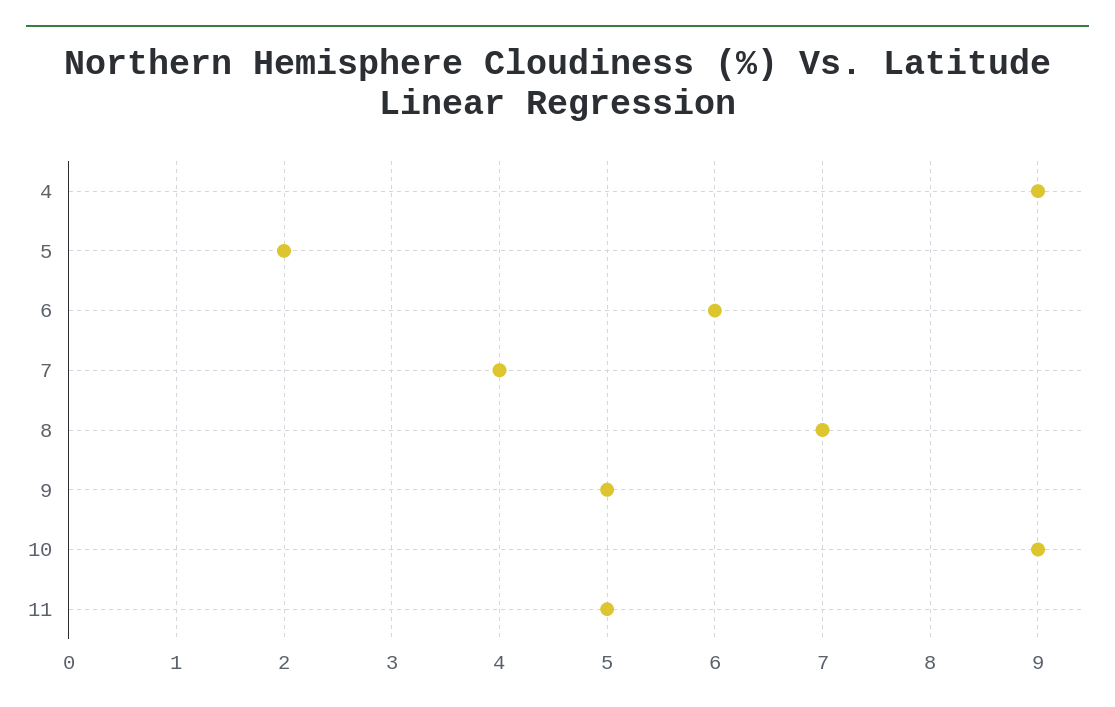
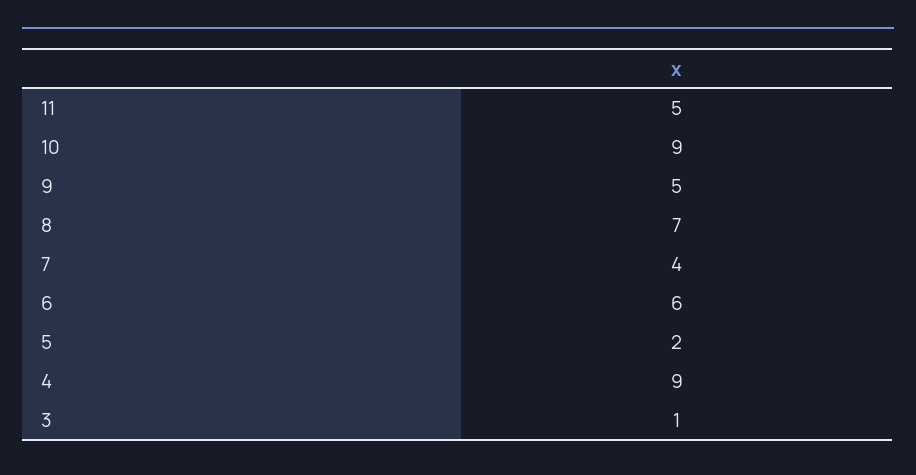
3: none -> 1

